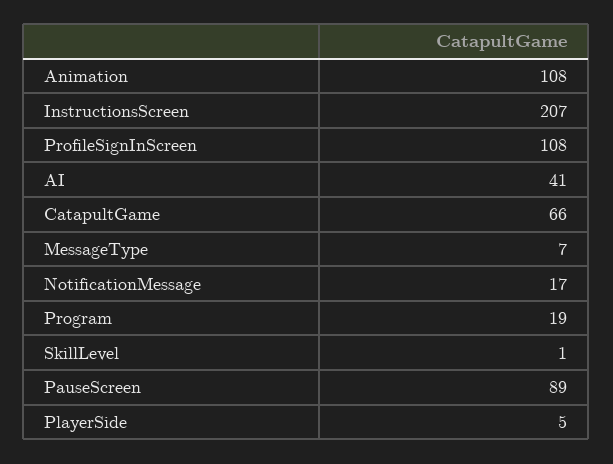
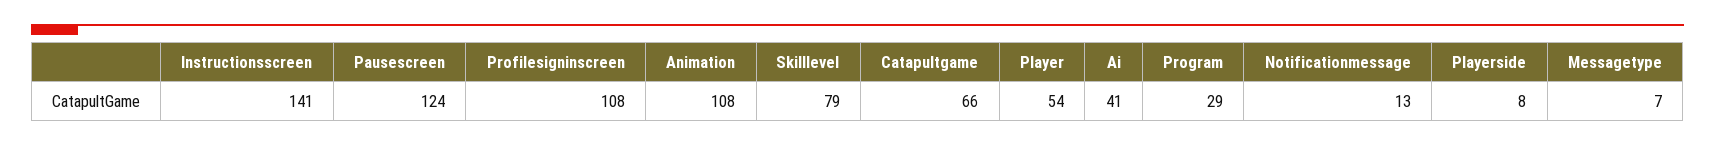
InstructionsScreen: 207 -> 141
NotificationMessage: 17 -> 13
Program: 19 -> 29
SkillLevel: 1 -> 79
PauseScreen: 89 -> 124
PlayerSide: 5 -> 8
Player: none -> 54

